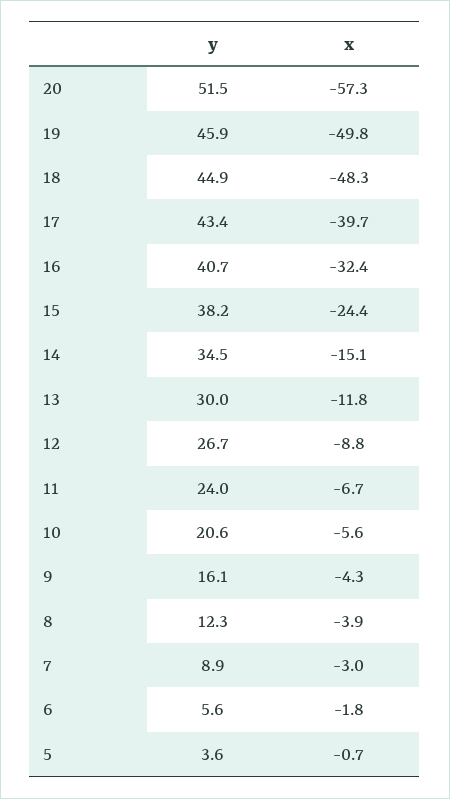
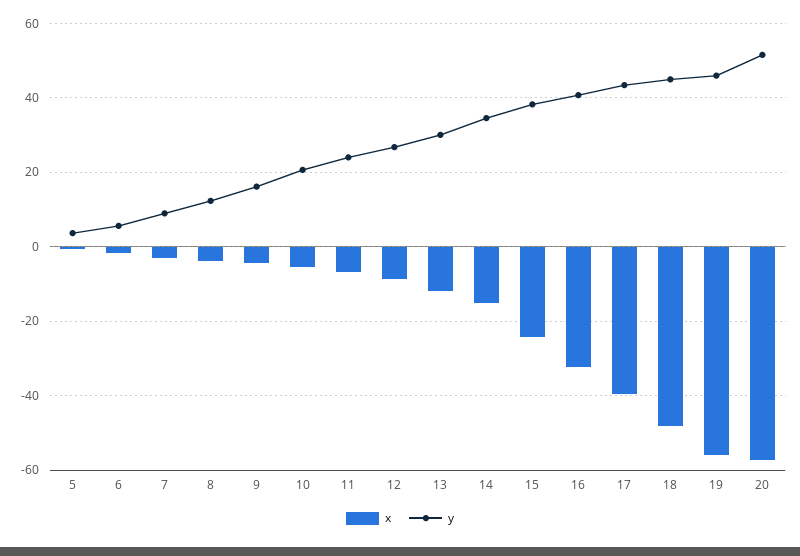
x, 19: -49.8 -> -56

